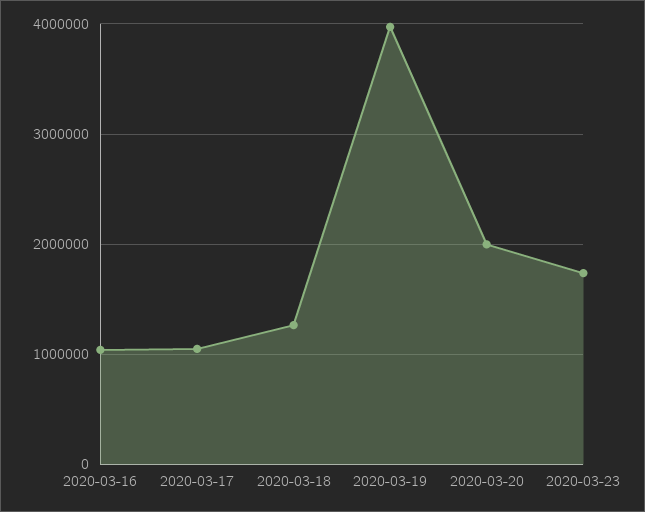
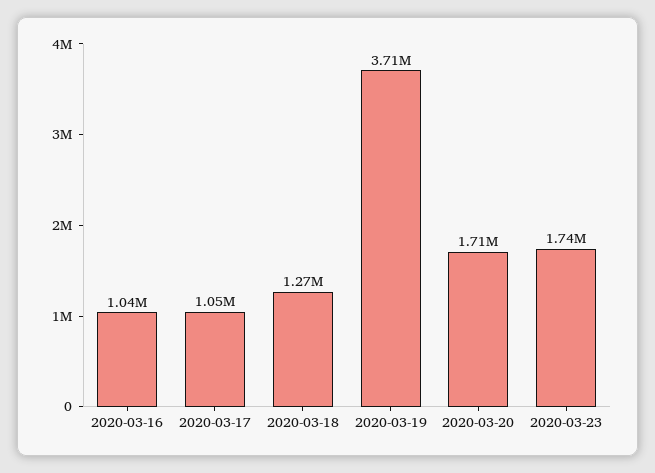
2020-03-19: 4000000 -> 3710000
2020-03-20: 2000000 -> 1710000

